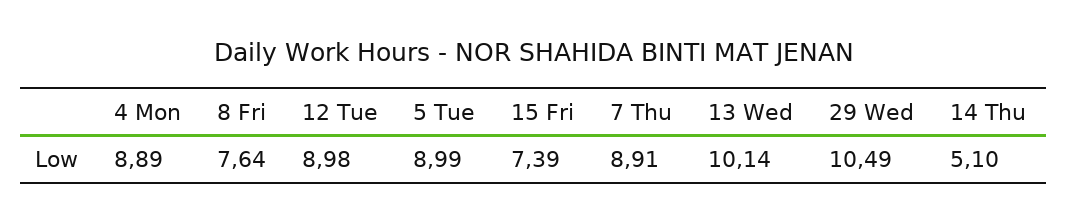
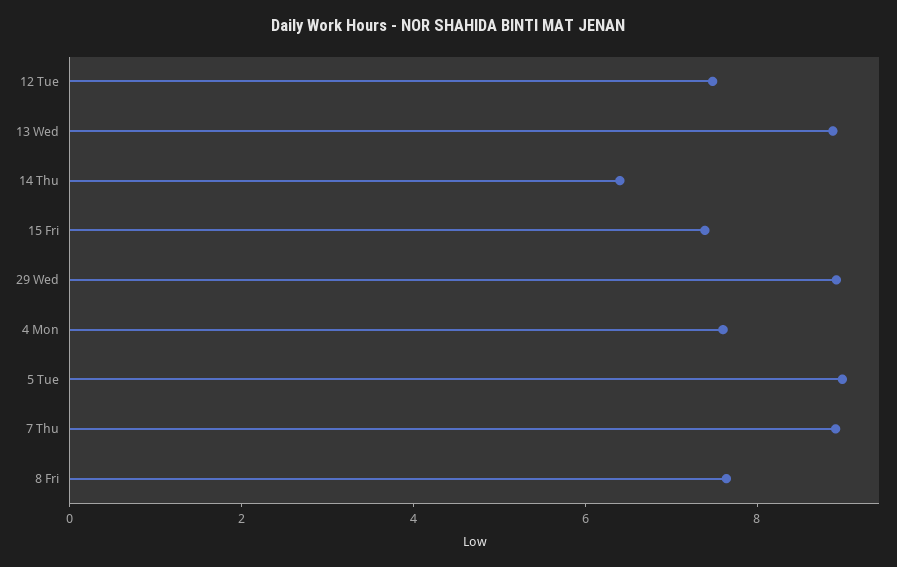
4 Mon: 8.89 -> 7.5
12 Tue: 8.98 -> 7.5
13 Wed: 10.14 -> 9
29 Wed: 10.49 -> 9
14 Thu: 5.1 -> 6.5

